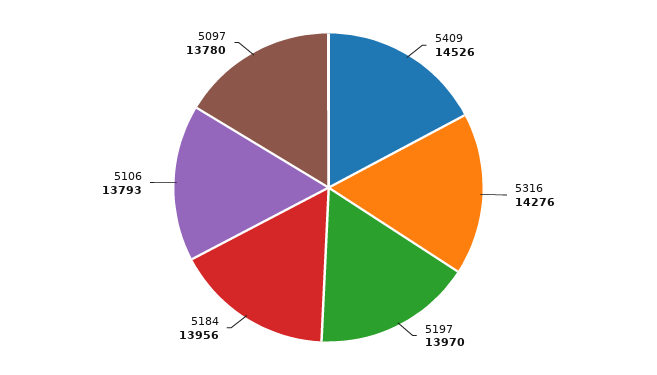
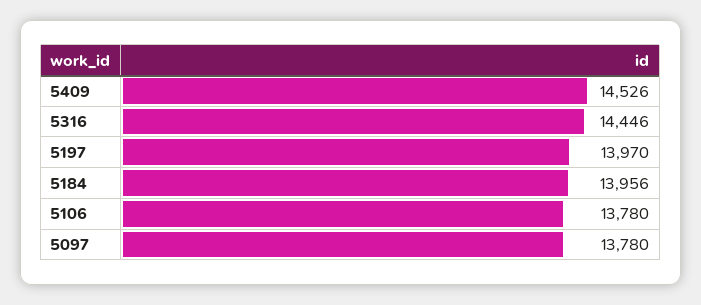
5316: 14276 -> 14446
5106: 13793 -> 13780

